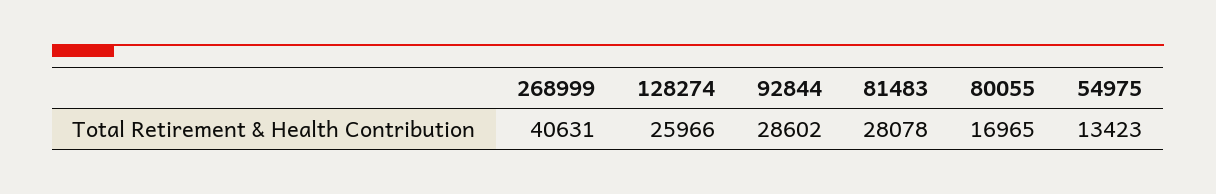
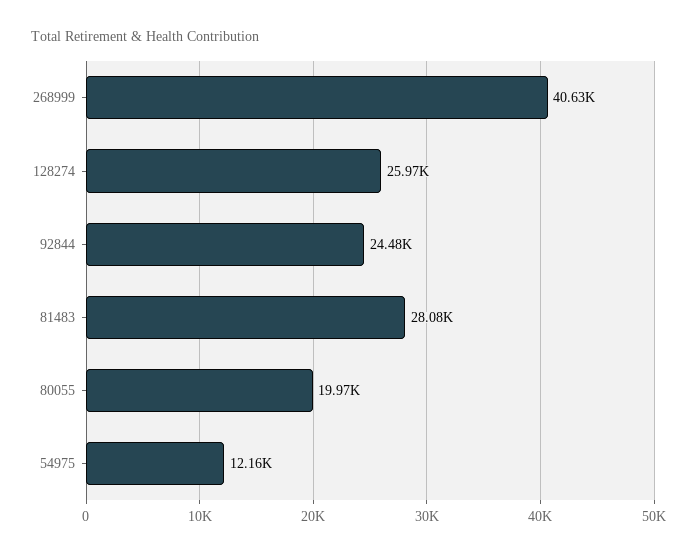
92844: 28602 -> 24480
80055: 16965 -> 19970
54975: 13423 -> 12160

